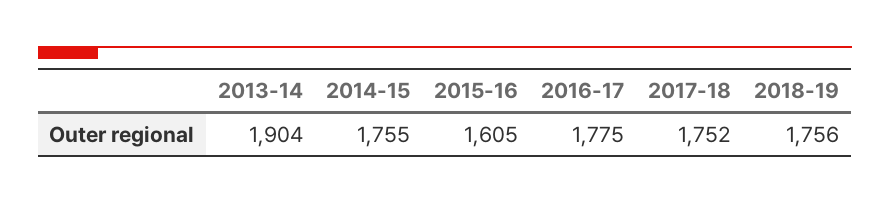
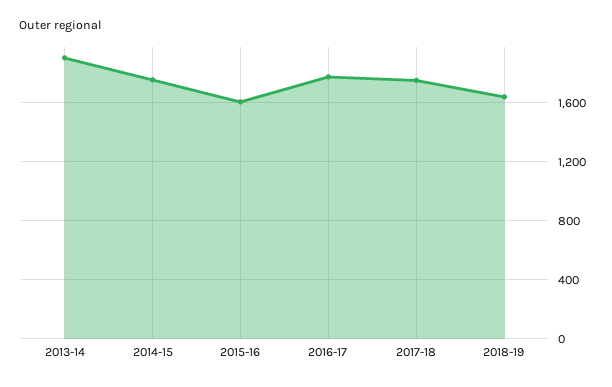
2018-19: 1756 -> 1650

